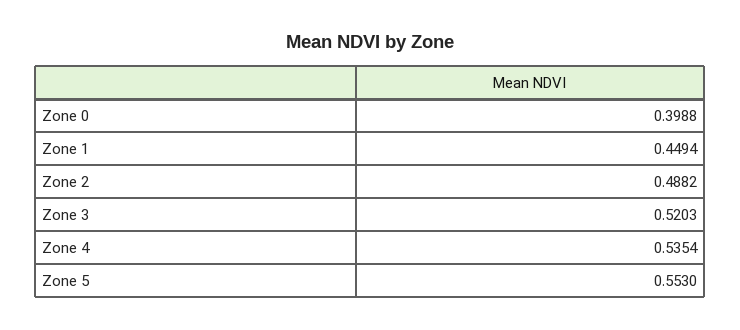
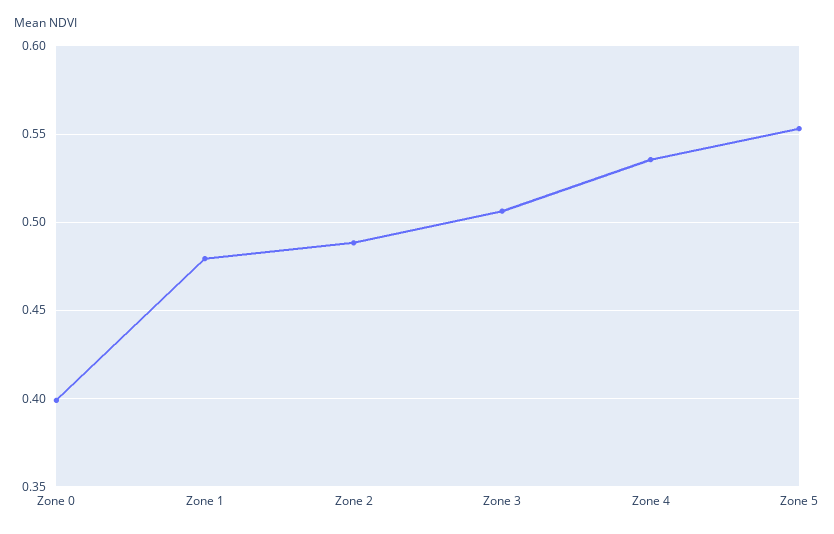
Zone 1: 0.4494 -> 0.48
Zone 3: 0.5203 -> 0.505

